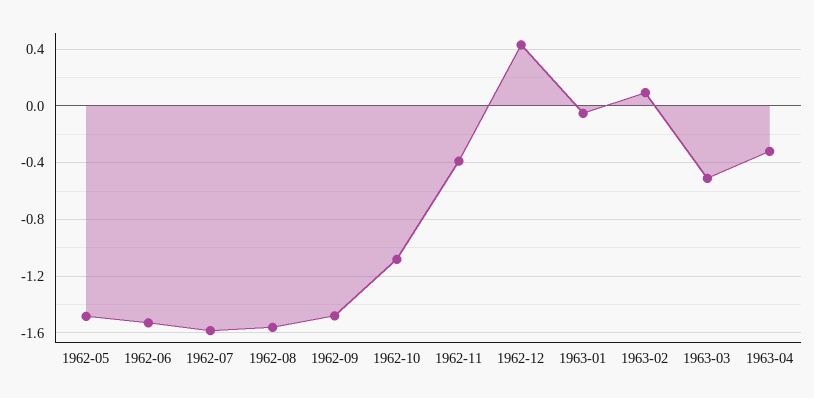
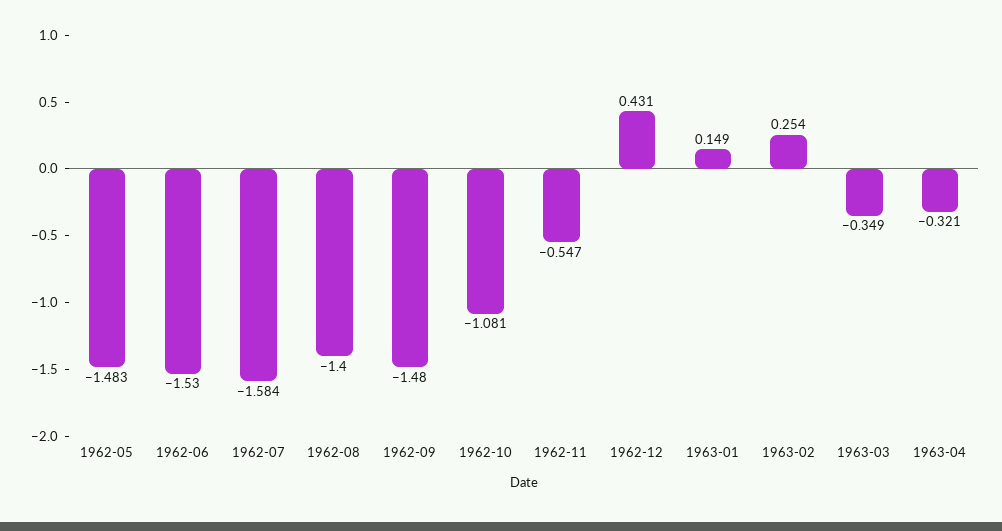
1962-08: -1.55 -> -1.4
1962-11: -0.4 -> -0.547
1963-01: -0.05 -> 0.149
1963-02: 0.1 -> 0.254
1963-03: -0.5 -> -0.349

